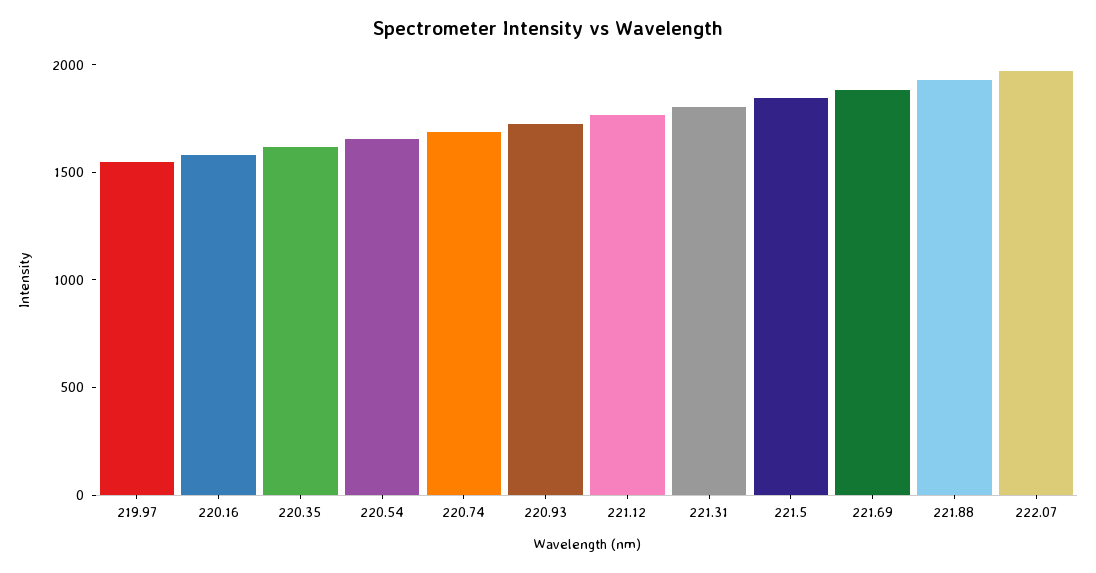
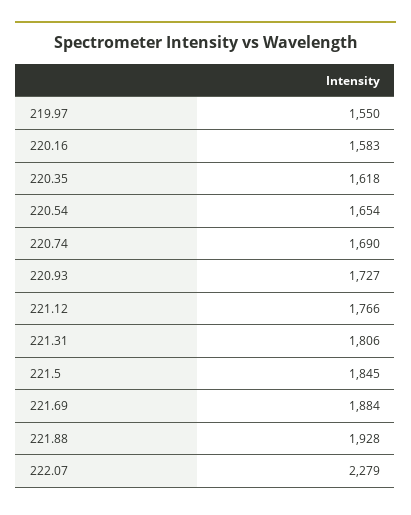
222.07: 2000 -> 2279

